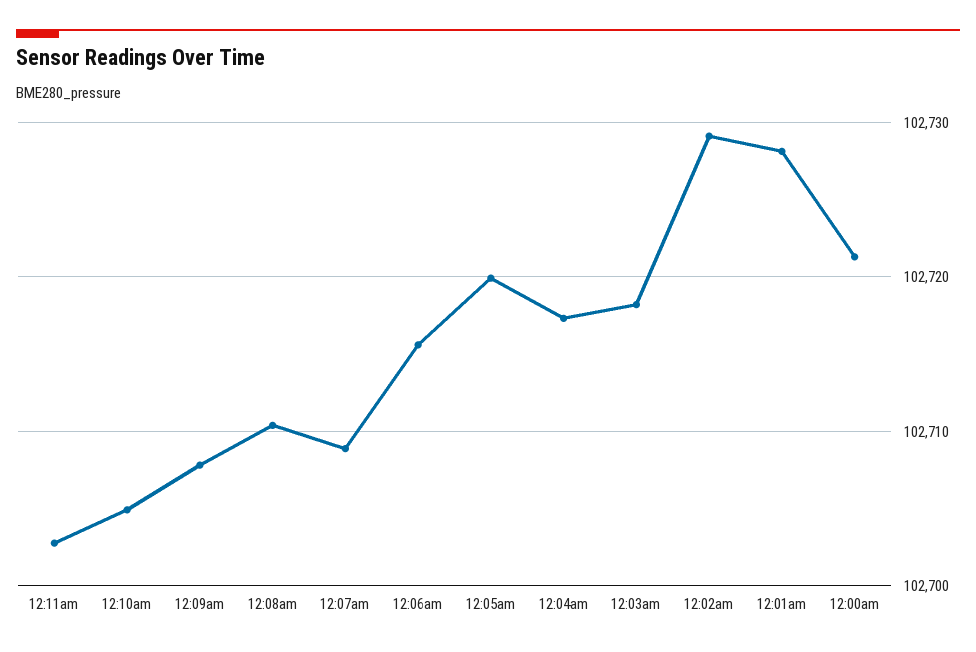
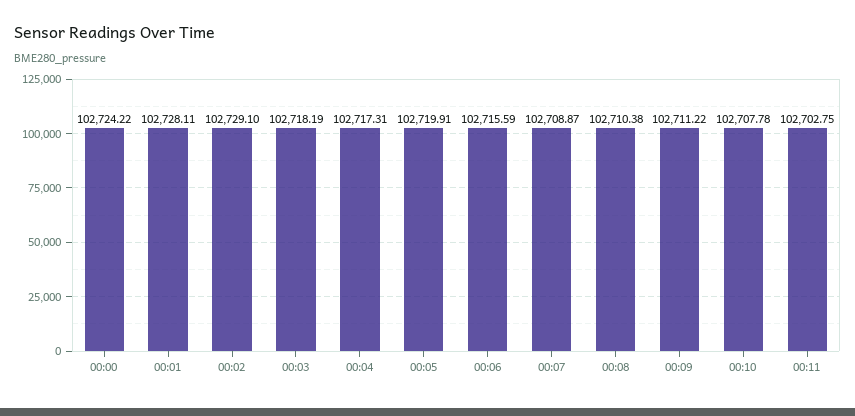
12:10am: 102705 -> 102707.78
12:09am: 102708 -> 102711.22
12:00am: 102721 -> 102724.22

